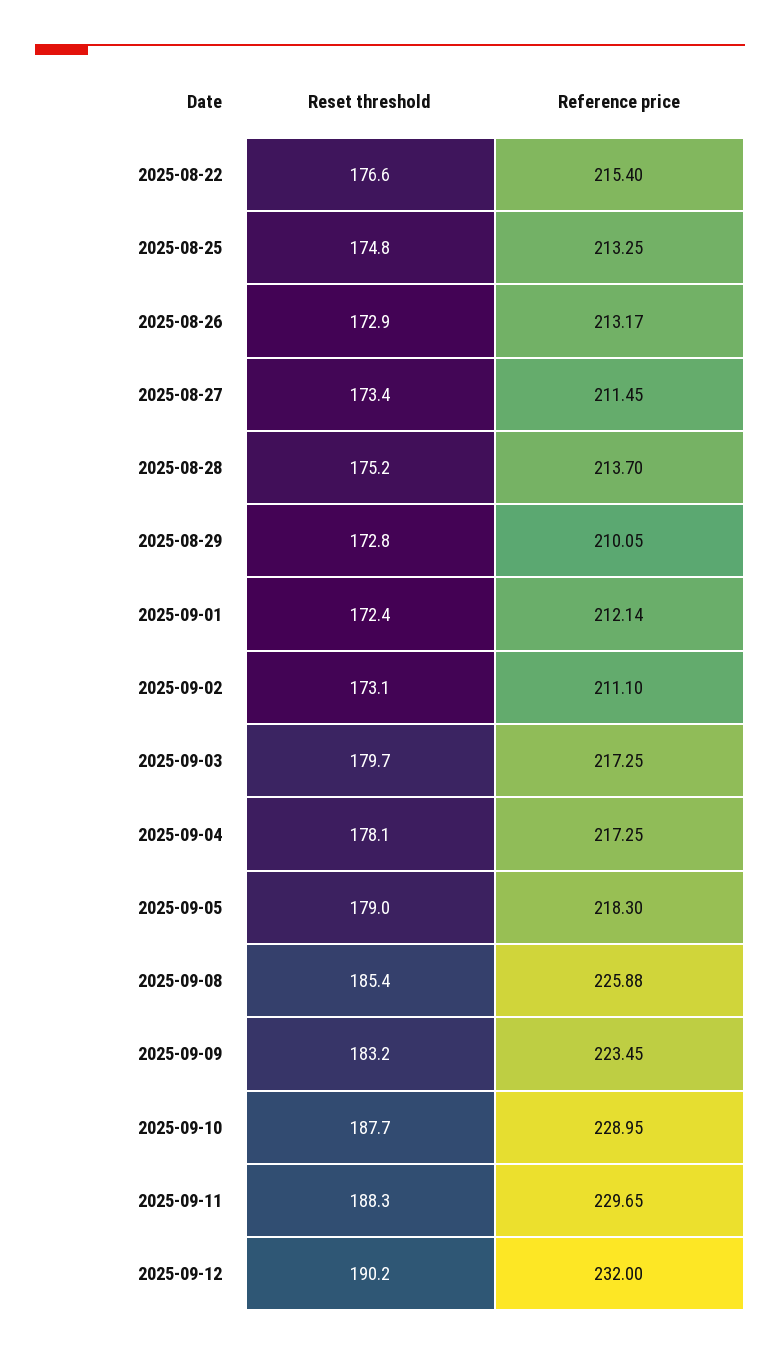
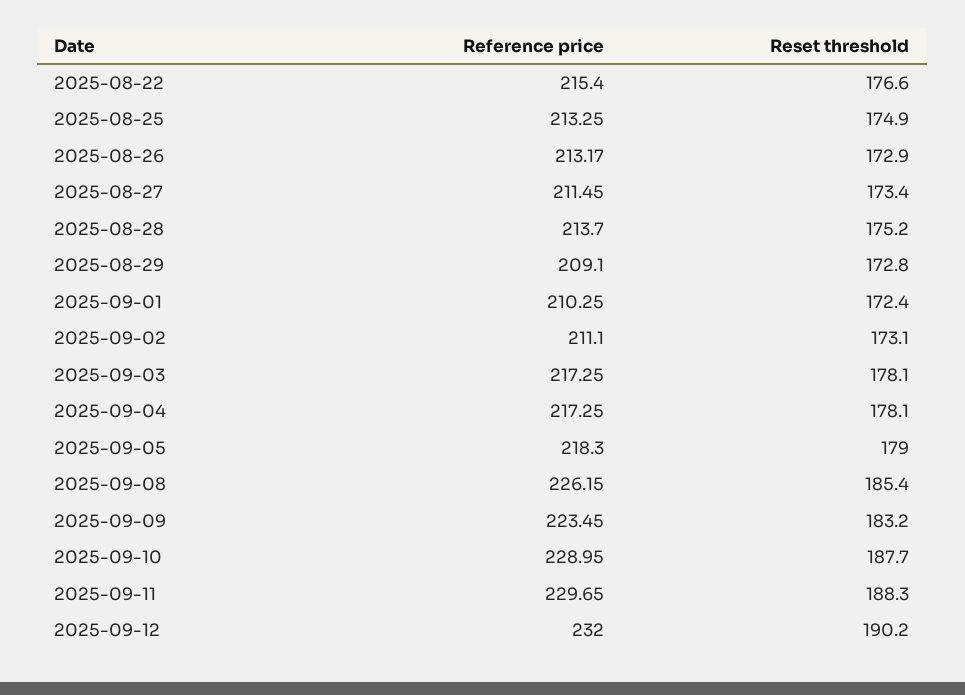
Reset threshold, 2025-08-25: 174.8 -> 174.9
Reference price, 2025-08-29: 210.05 -> 209.1
Reference price, 2025-09-01: 212.14 -> 210.25
Reset threshold, 2025-09-03: 179.7 -> 178.1
Reference price, 2025-09-08: 225.88 -> 226.15

